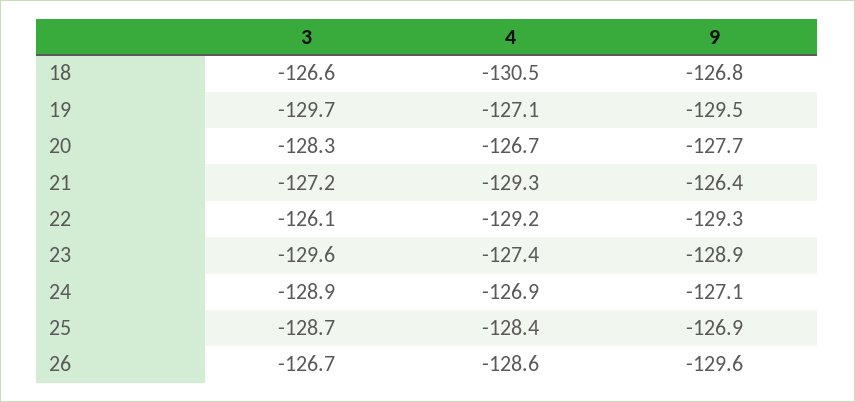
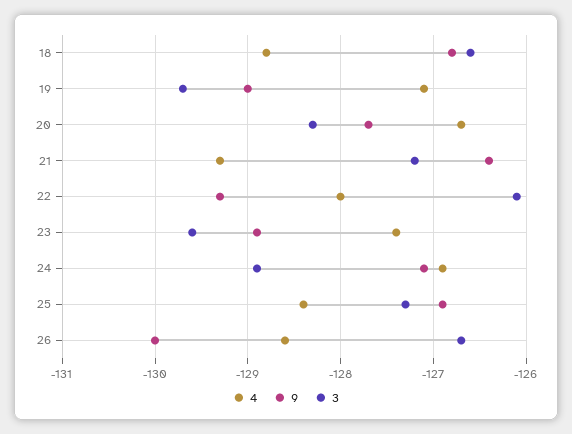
4, 18: -130.5 -> -128.8
9, 19: -129.5 -> -129
4, 22: -129.2 -> -128
3, 25: -128.7 -> -127.3
9, 26: -129.6 -> -130

